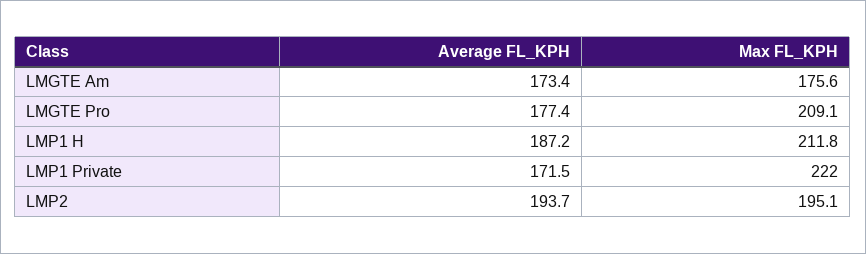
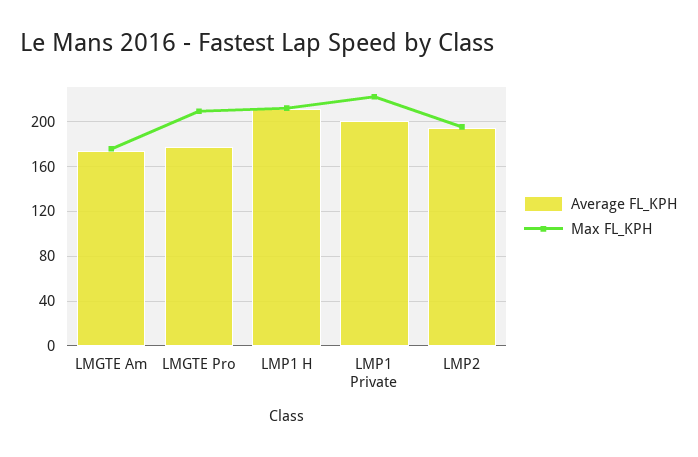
Average FL_KPH, LMP1 H: 187.2 -> 210
Average FL_KPH, LMP1 Private: 171.5 -> 200

